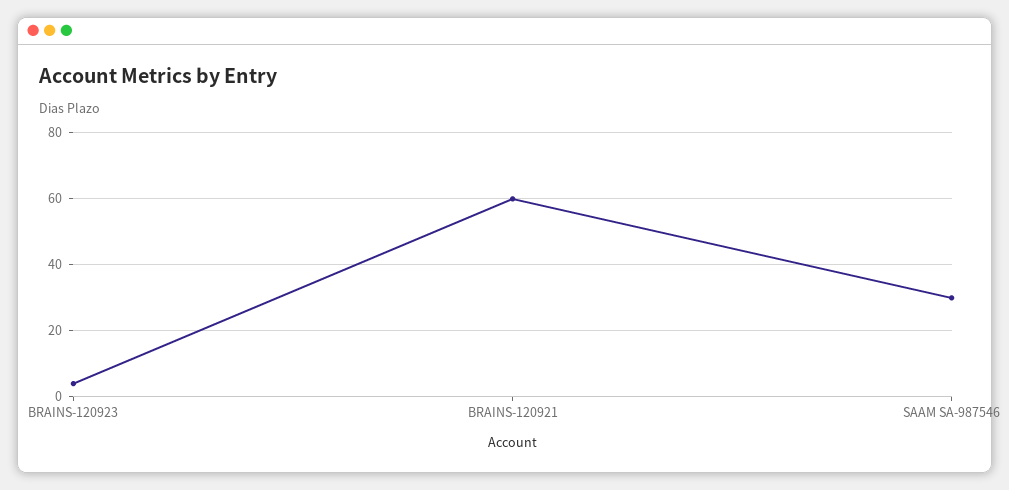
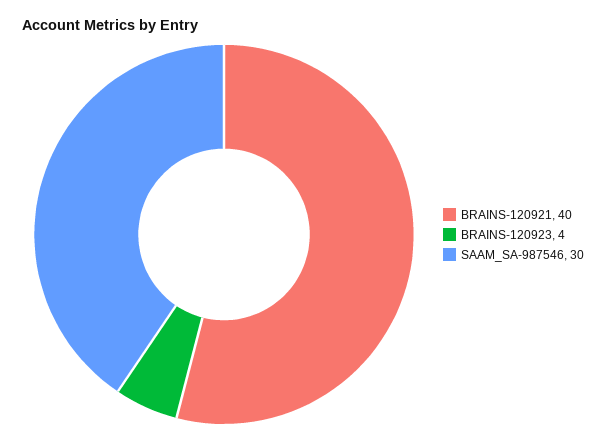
BRAINS-120921: 60 -> 40

